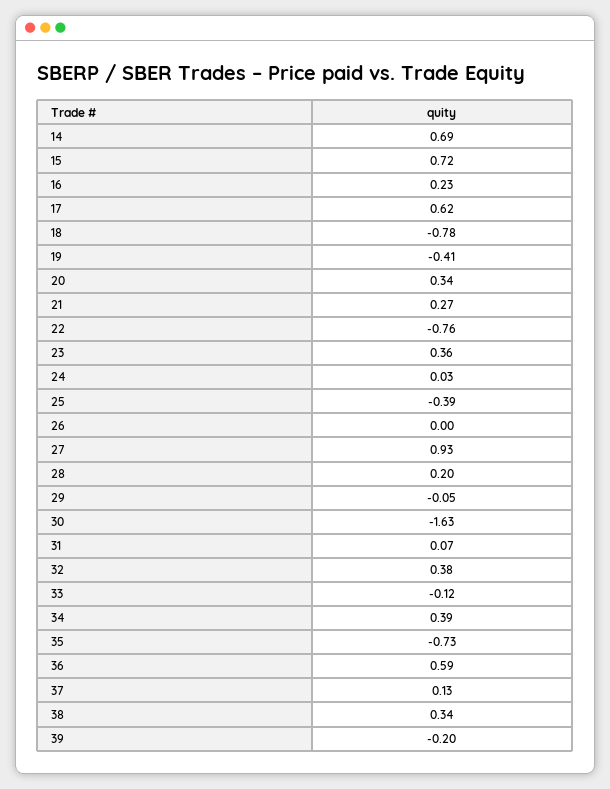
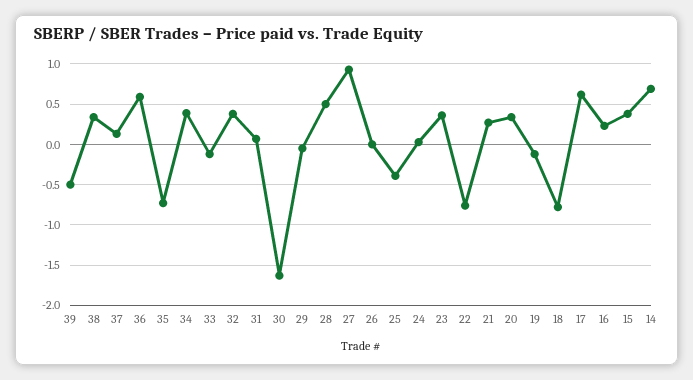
15: 0.72 -> 0.4
19: -0.41 -> -0.1
28: 0.2 -> 0.5
39: -0.2 -> -0.5

